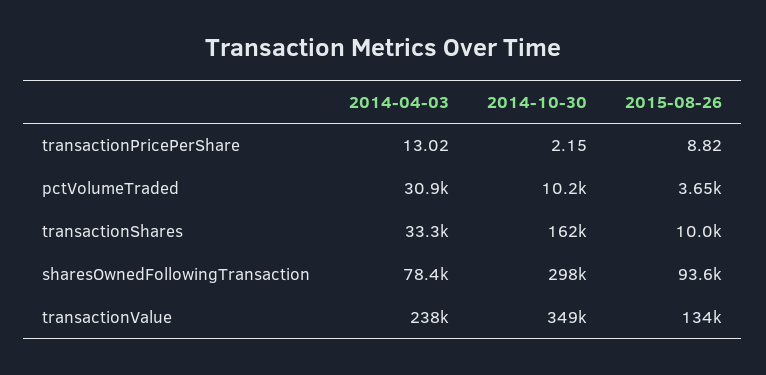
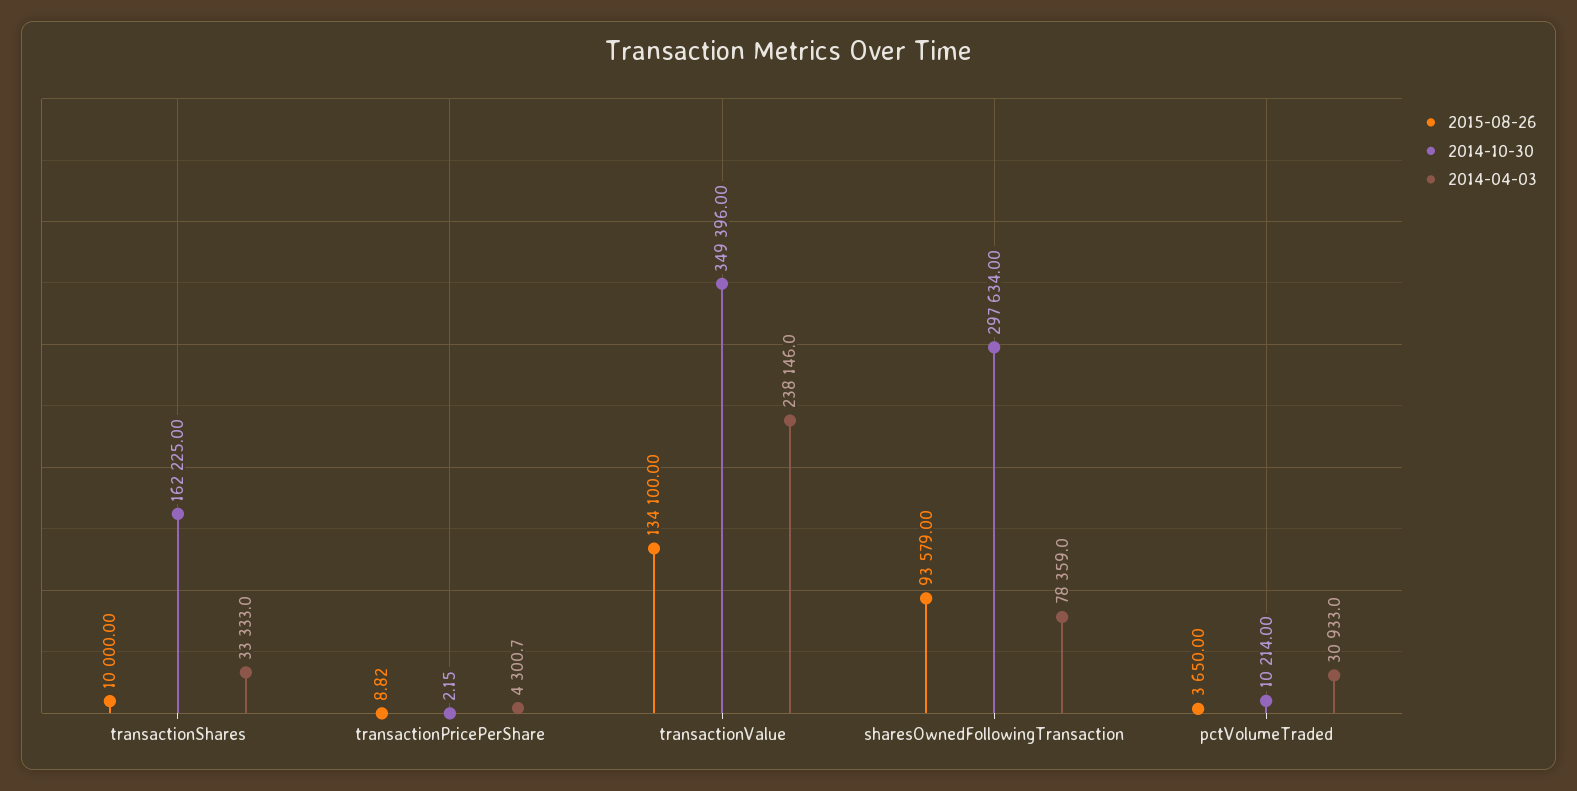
2014-04-03, transactionPricePerShare: 13.02 -> 4300.7

